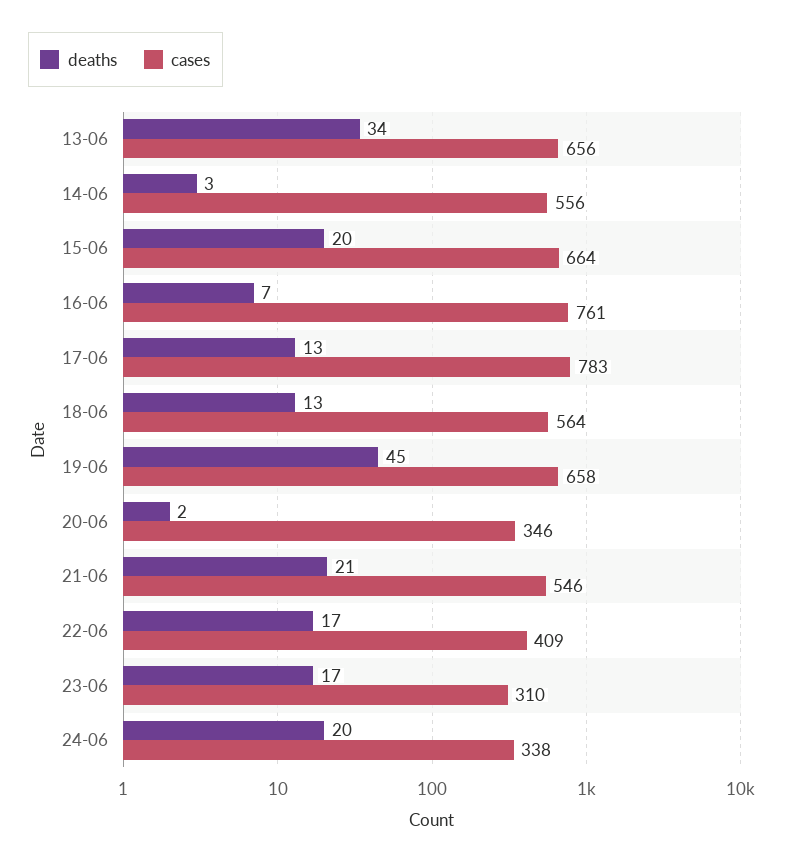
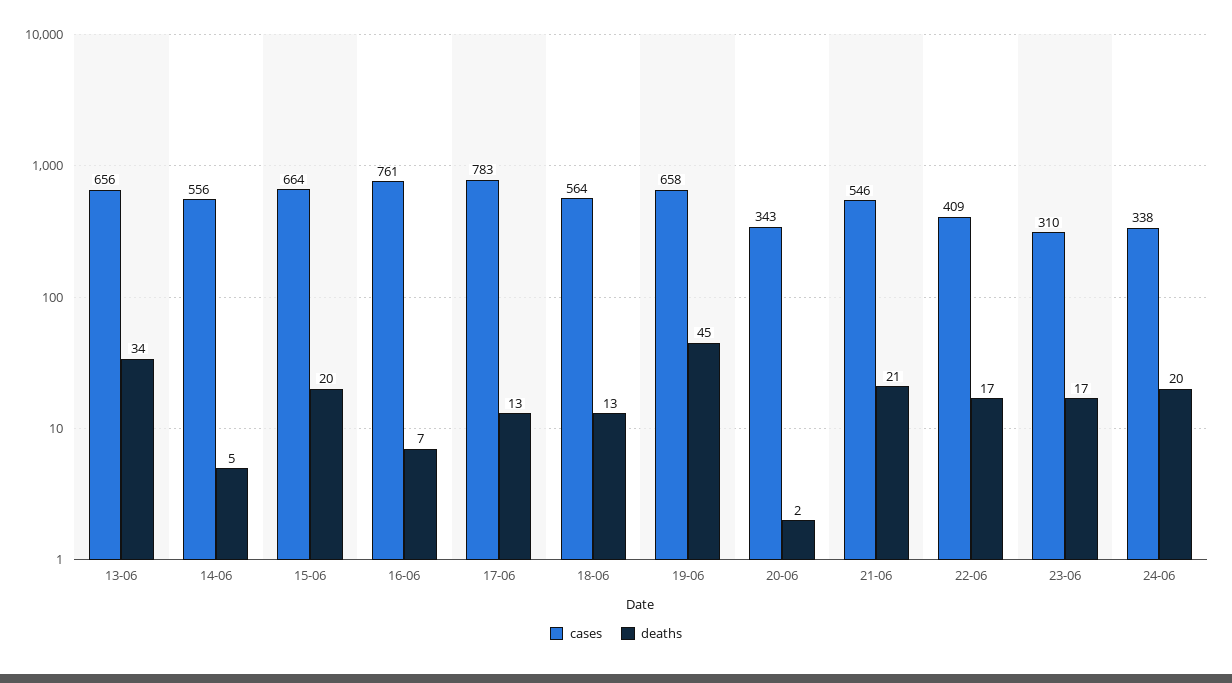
deaths, 14-06: 3 -> 5
cases, 20-06: 346 -> 343

